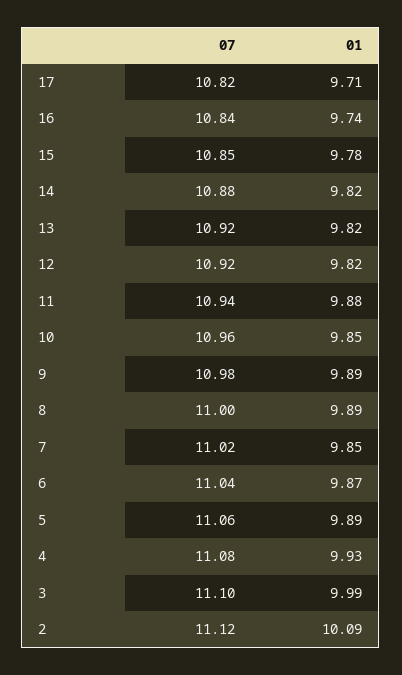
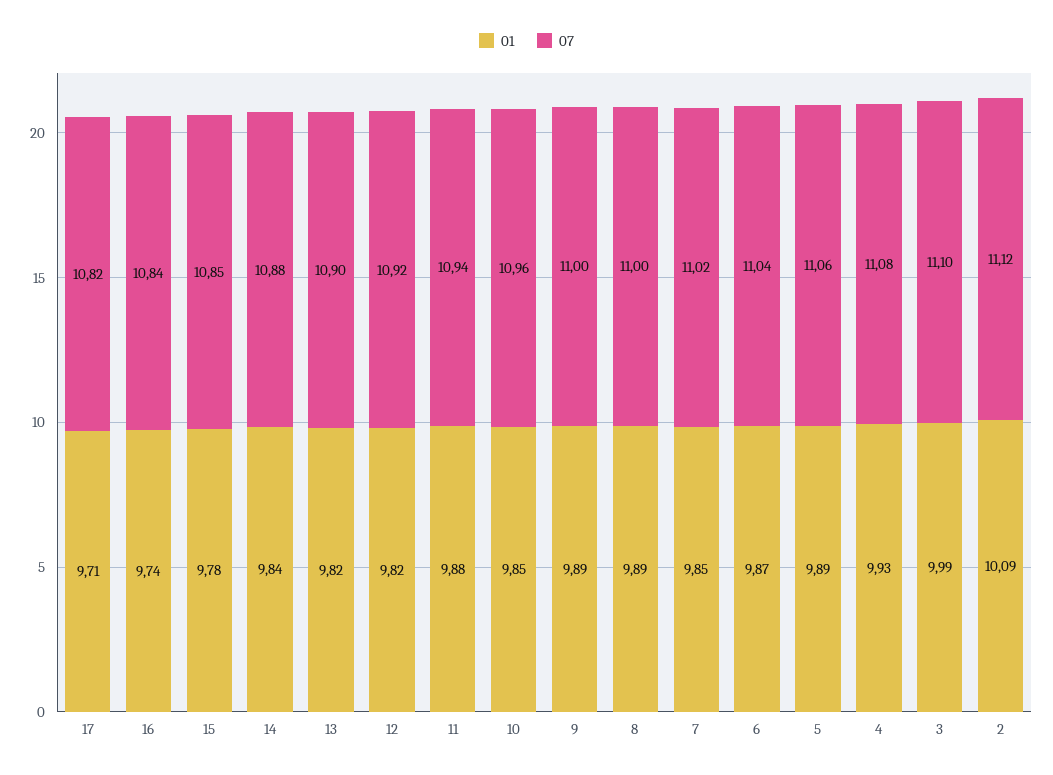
01, 14: 9.82 -> 9.84
07, 13: 10.92 -> 10.9
07, 9: 10.98 -> 11

